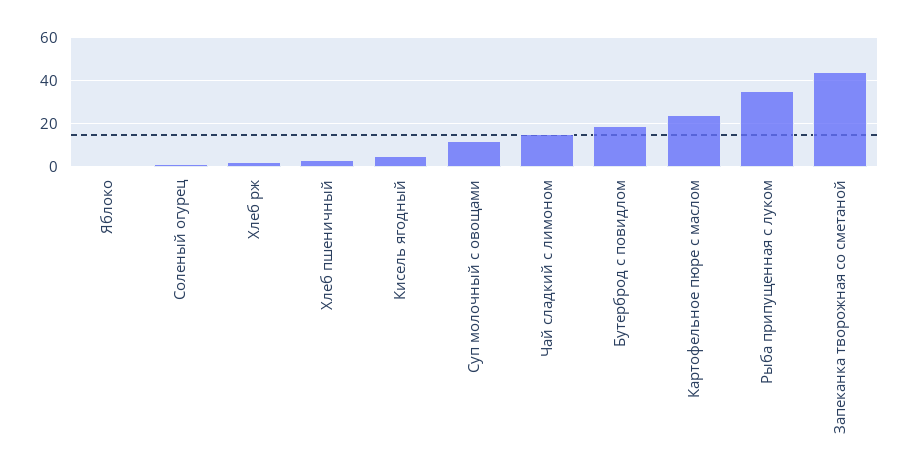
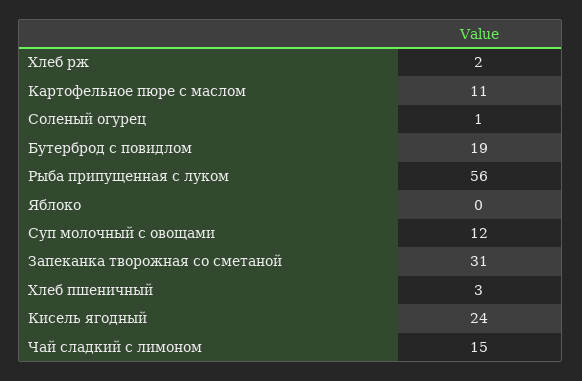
Кисель ягодный: 5 -> 24
Картофельное пюре с маслом: 25 -> 11
Рыба припущенная с луком: 35 -> 56
Запеканка творожная со сметаной: 45 -> 31

